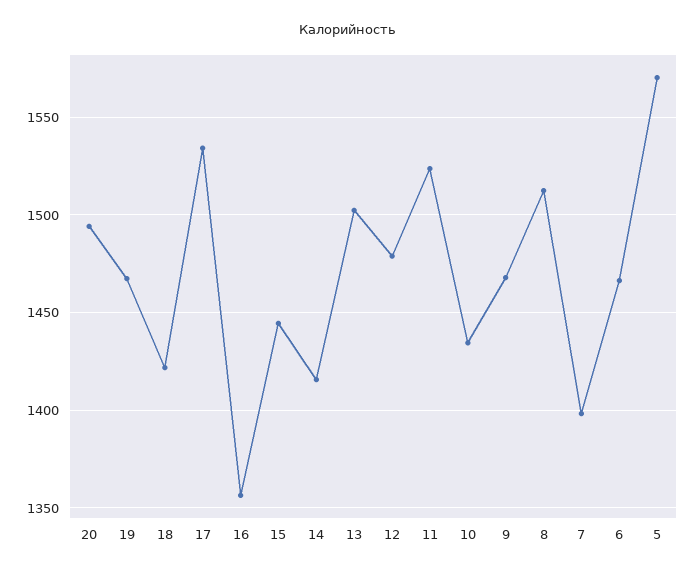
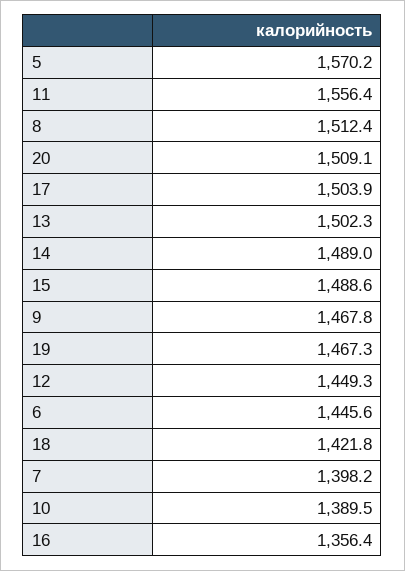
20: 1495 -> 1509.1
17: 1535 -> 1503.9
15: 1445 -> 1488.6
14: 1415 -> 1489
12: 1480 -> 1449.3
11: 1525 -> 1556.4
10: 1435 -> 1389.5
6: 1465 -> 1445.6

